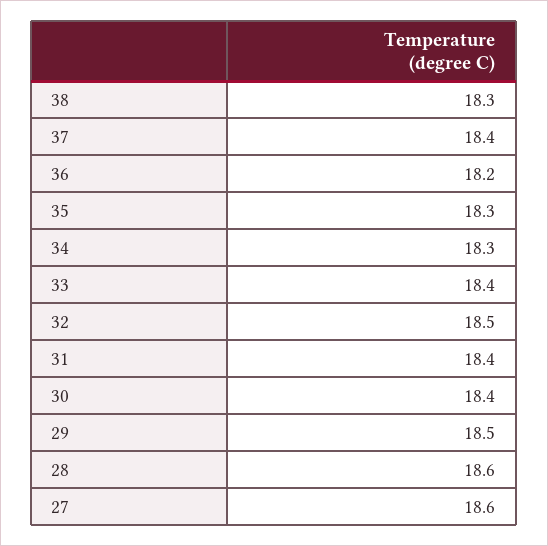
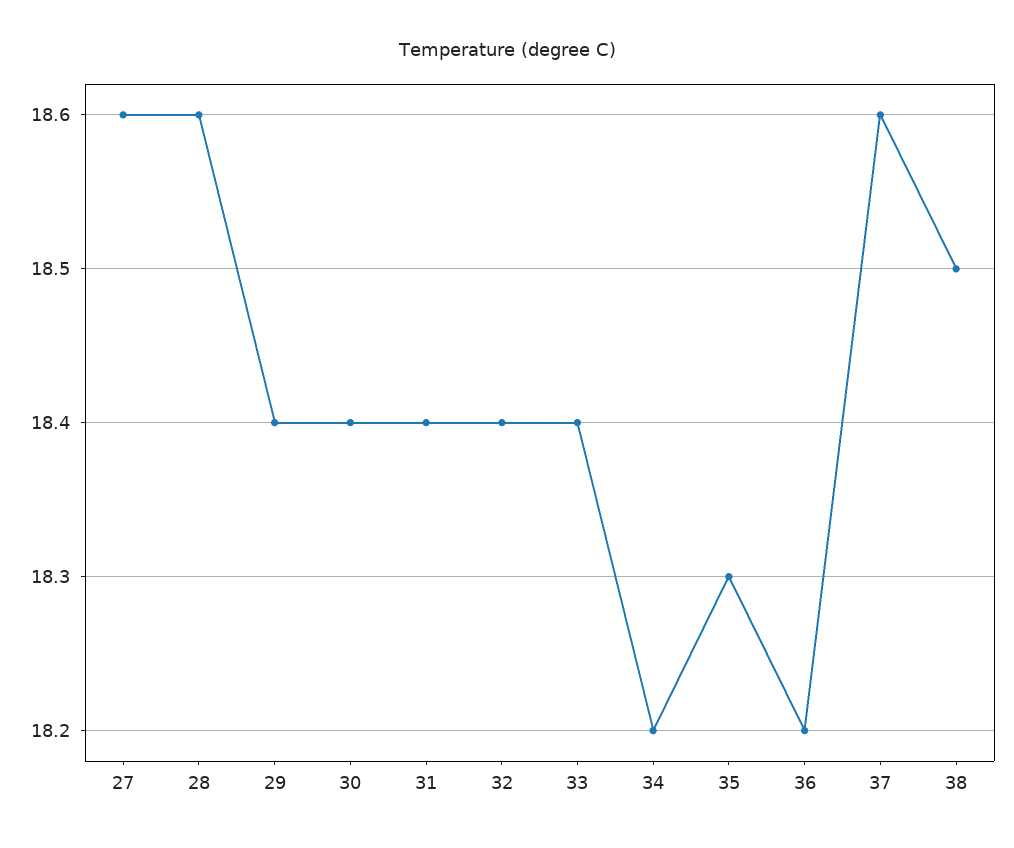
38: 18.3 -> 18.5
37: 18.4 -> 18.6
34: 18.3 -> 18.2
32: 18.5 -> 18.4
29: 18.5 -> 18.4

